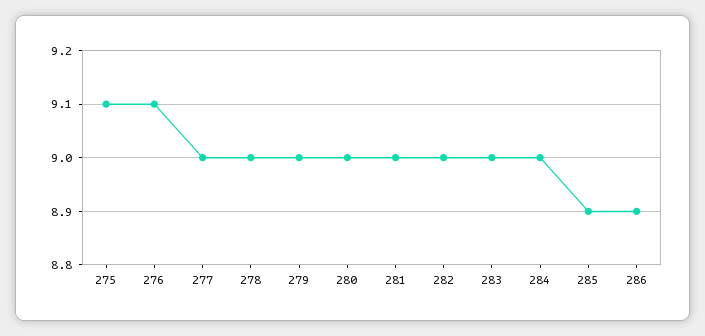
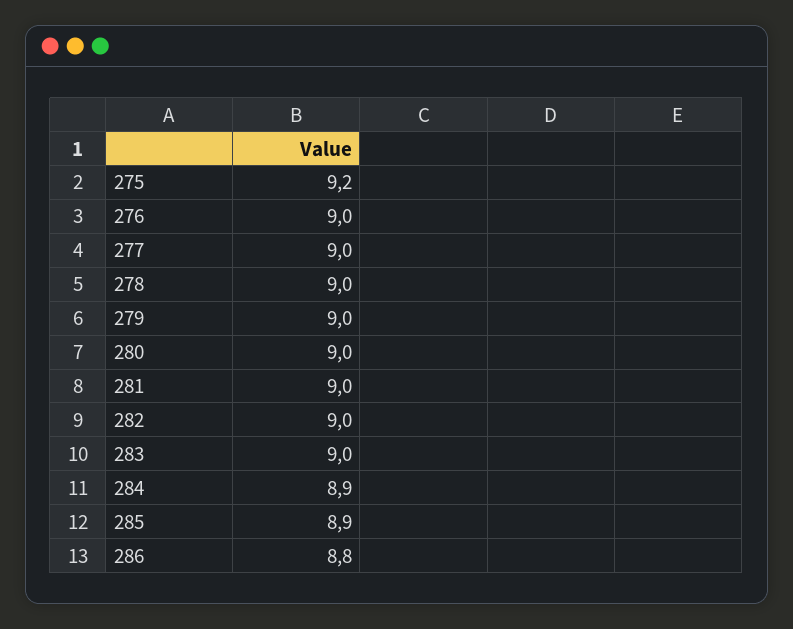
275: 9.1 -> 9.2
276: 9.1 -> 9
284: 9 -> 8.9
286: 8.9 -> 8.8

